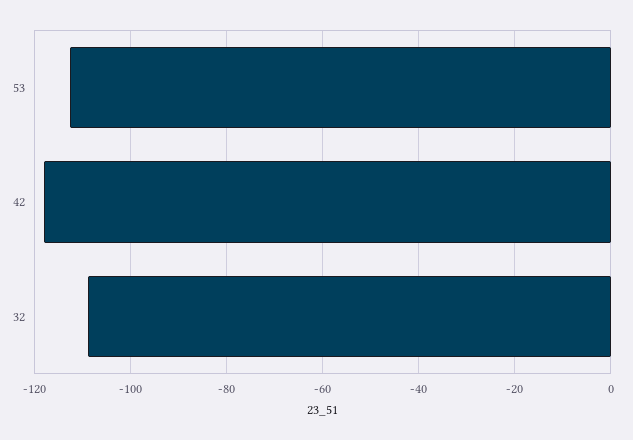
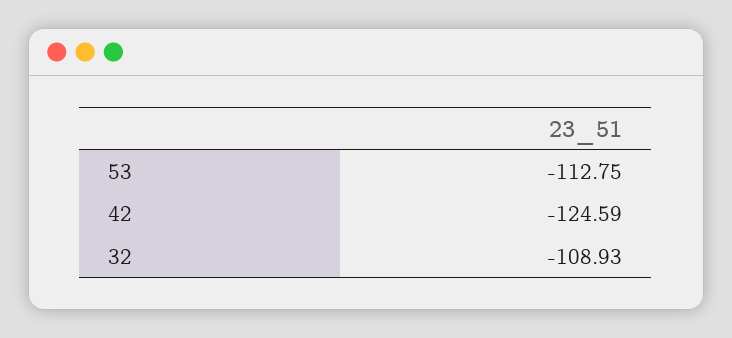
42: -118 -> -124.59

